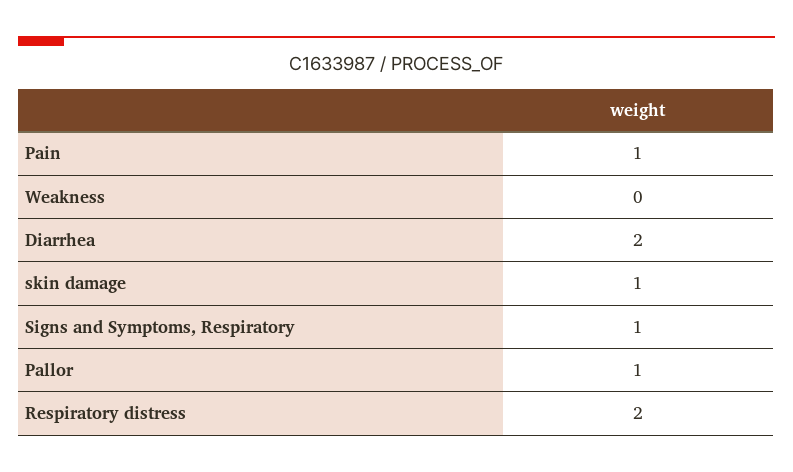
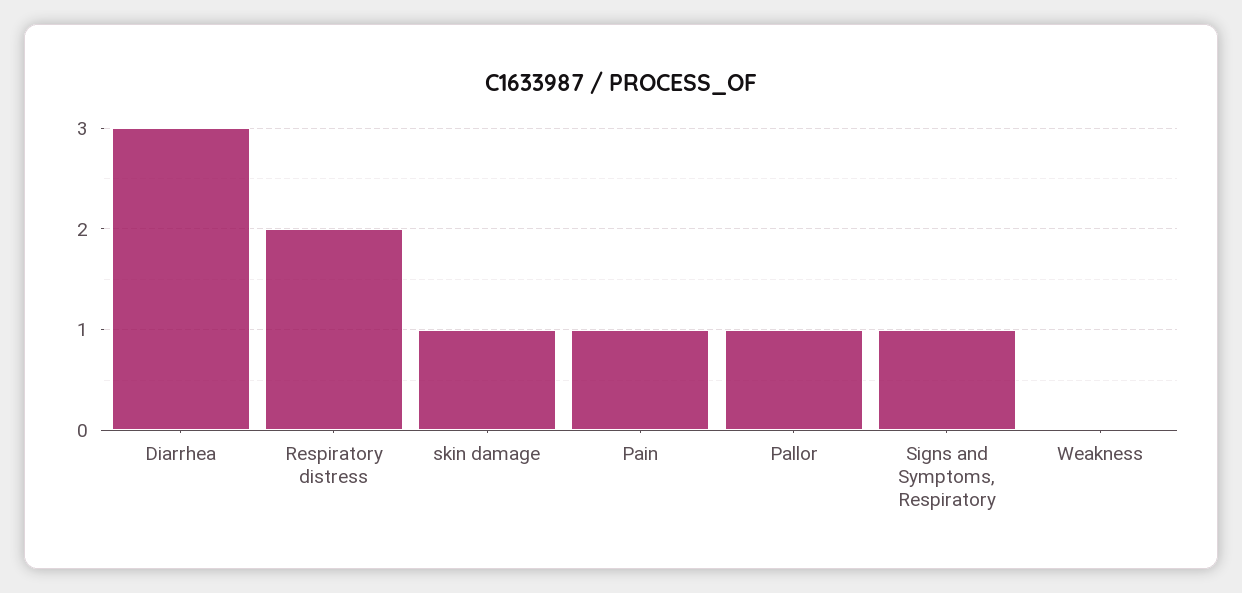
Diarrhea: 2 -> 3

